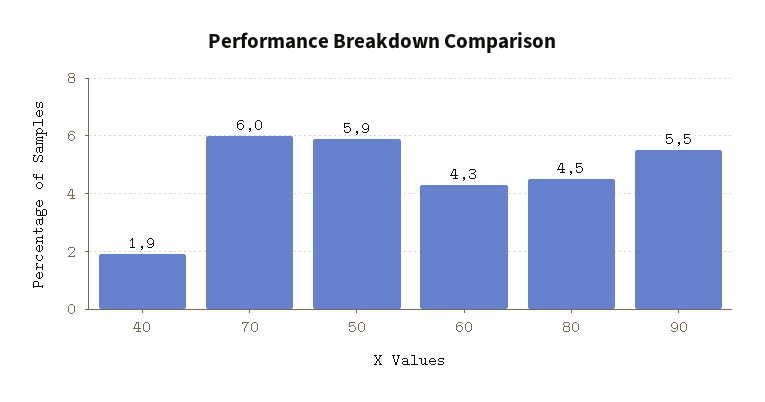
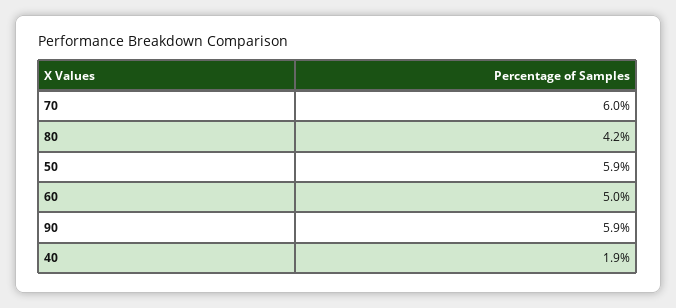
60: 4.3 -> 5
80: 4.5 -> 4.2
90: 5.5 -> 5.9

